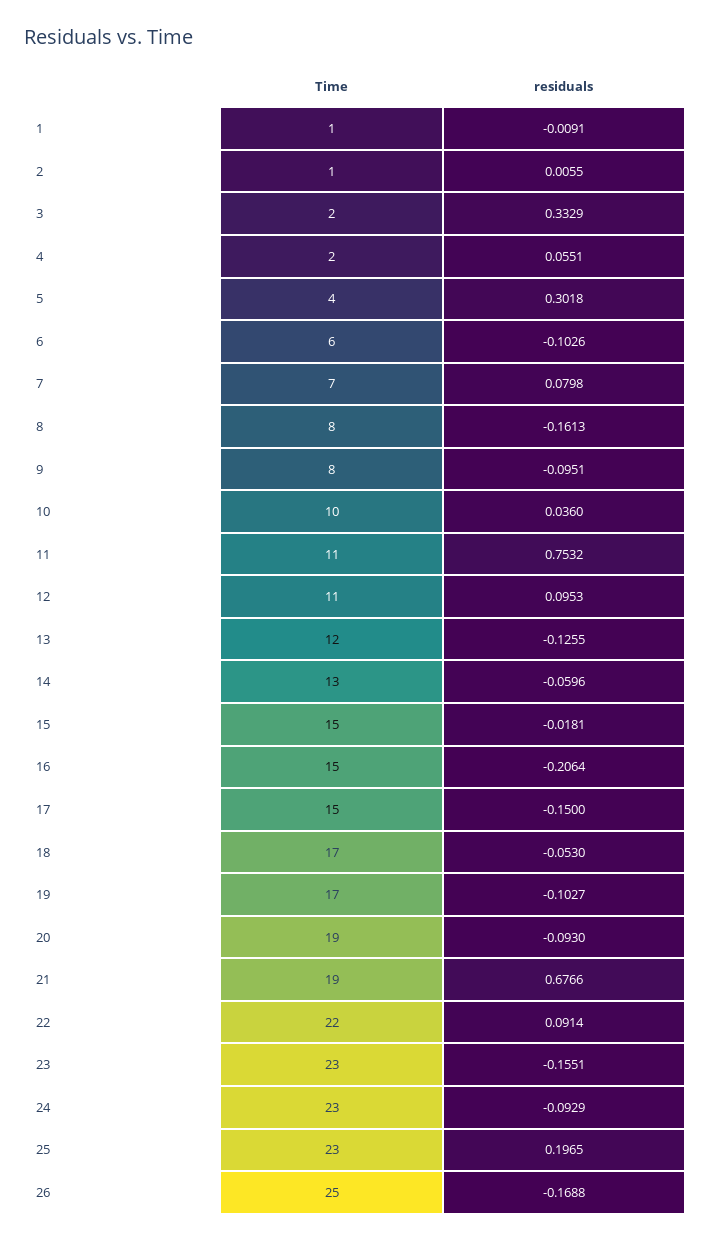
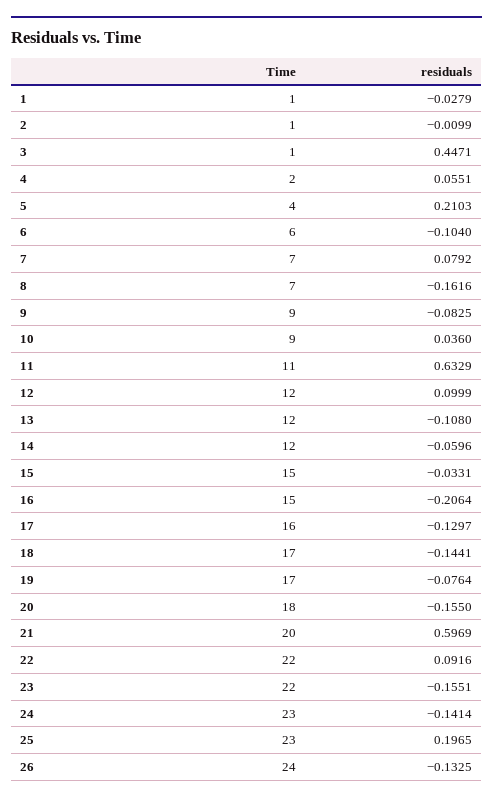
residuals, 1: -0.0091 -> -0.0279
residuals, 2: 0.0055 -> -0.0099
Time, 3: 2 -> 1
residuals, 3: 0.3329 -> 0.4471
residuals, 5: 0.3018 -> 0.2103
residuals, 6: -0.1026 -> -0.104
residuals, 7: 0.0798 -> 0.0792
Time, 8: 8 -> 7
residuals, 8: -0.1613 -> -0.1616
Time, 9: 8 -> 9
residuals, 9: -0.0951 -> -0.0825
Time, 10: 10 -> 9
residuals, 11: 0.7532 -> 0.6329
Time, 12: 11 -> 12
residuals, 12: 0.0953 -> 0.0999
residuals, 13: -0.1255 -> -0.108
Time, 14: 13 -> 12
residuals, 15: -0.0181 -> -0.0331
Time, 17: 15 -> 16
residuals, 17: -0.15 -> -0.1297
residuals, 18: -0.053 -> -0.1441
residuals, 19: -0.1027 -> -0.0764
Time, 20: 19 -> 18
residuals, 20: -0.093 -> -0.155
Time, 21: 19 -> 20
residuals, 21: 0.6766 -> 0.5969
residuals, 22: 0.0914 -> 0.0916
Time, 23: 23 -> 22
residuals, 24: -0.0929 -> -0.1414
Time, 26: 25 -> 24
residuals, 26: -0.1688 -> -0.1325

